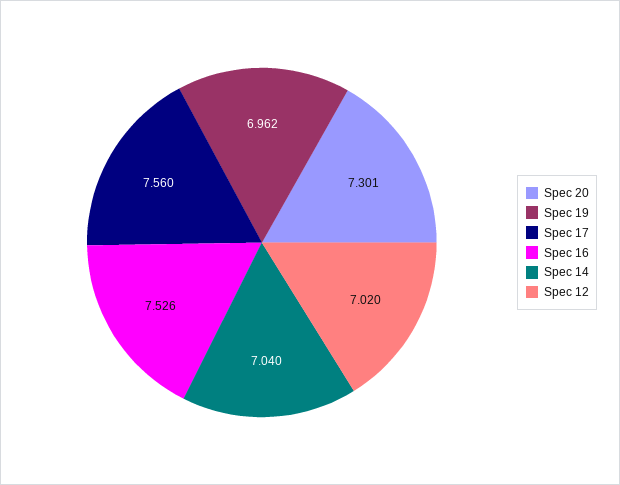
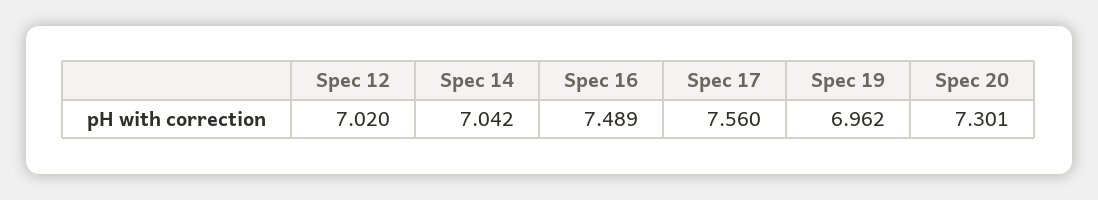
Spec 16: 7.526 -> 7.489
Spec 14: 7.04 -> 7.042

